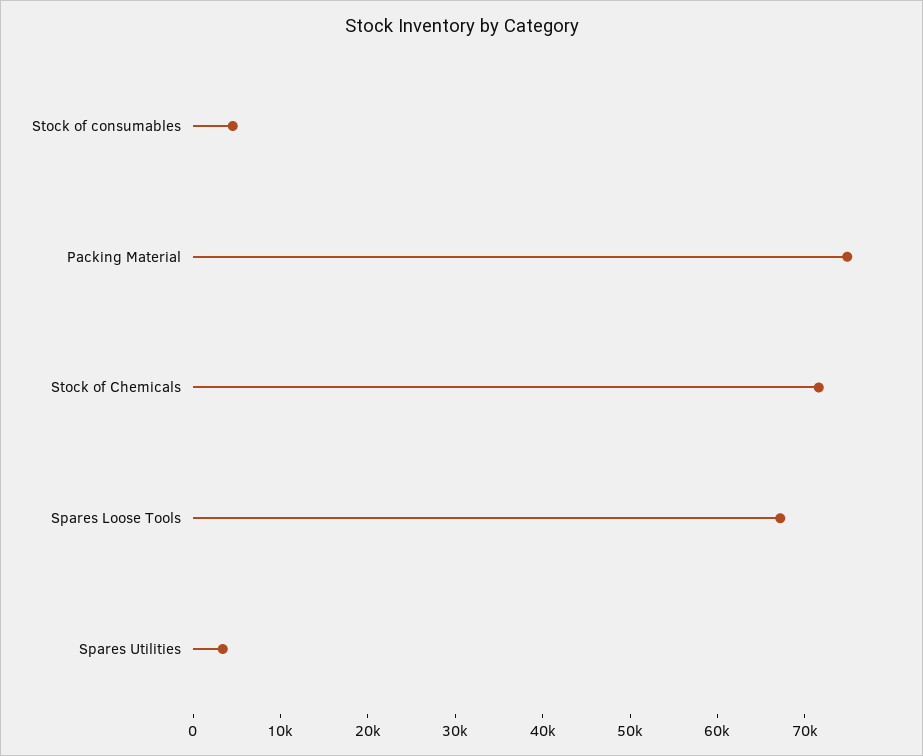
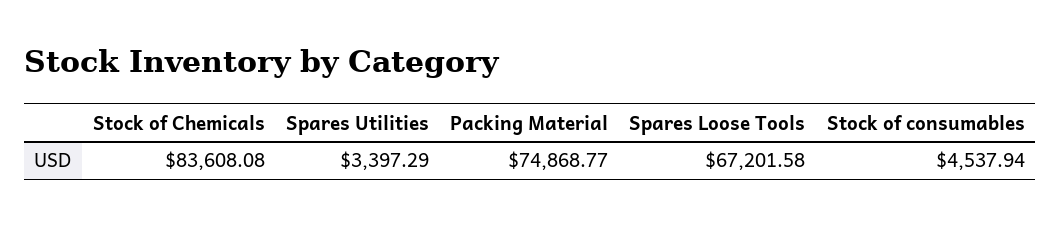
Stock of Chemicals: 72000 -> 83608.08

